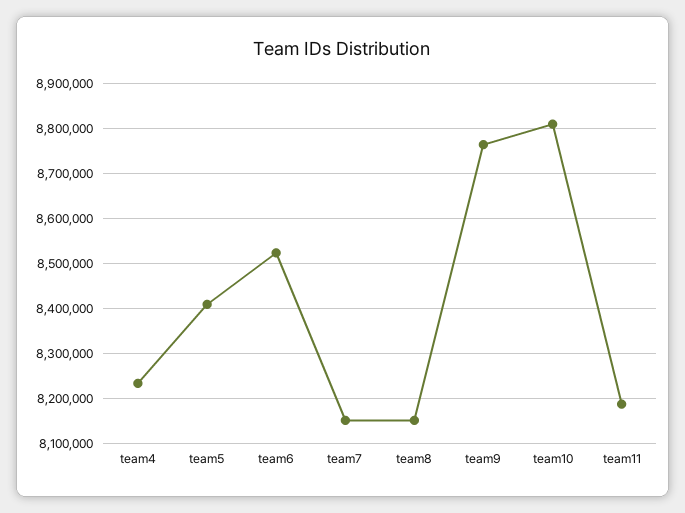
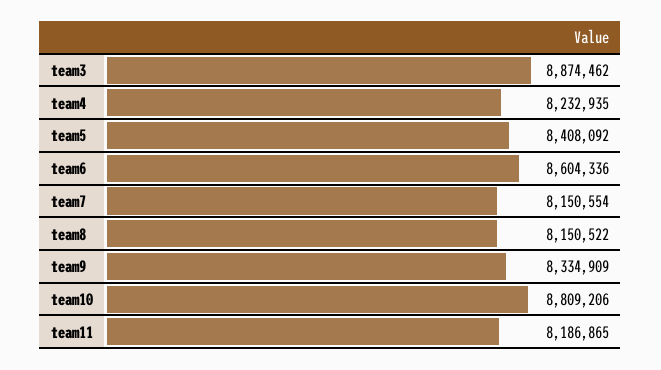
team6: 8520000 -> 8604336
team9: 8760000 -> 8334909
team3: none -> 8874462

